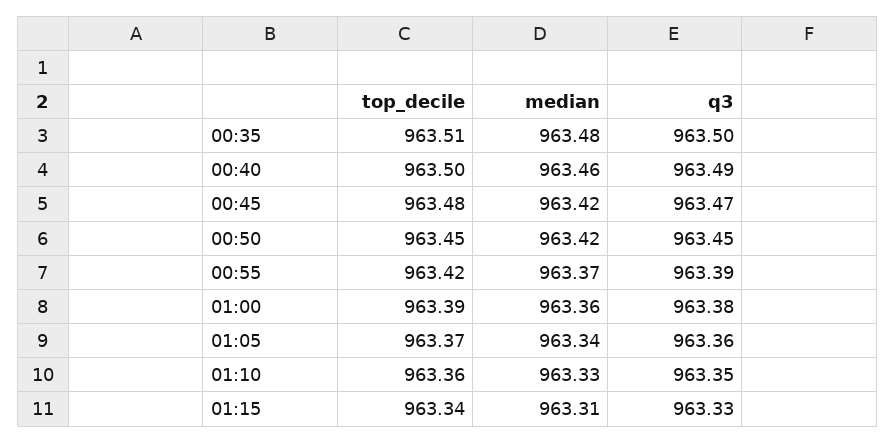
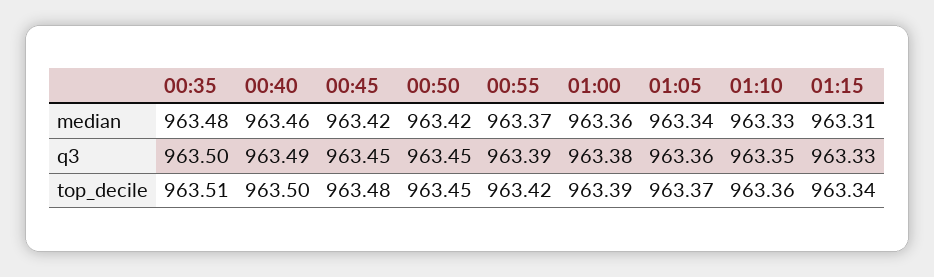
q3, 00:45: 963.47 -> 963.45

